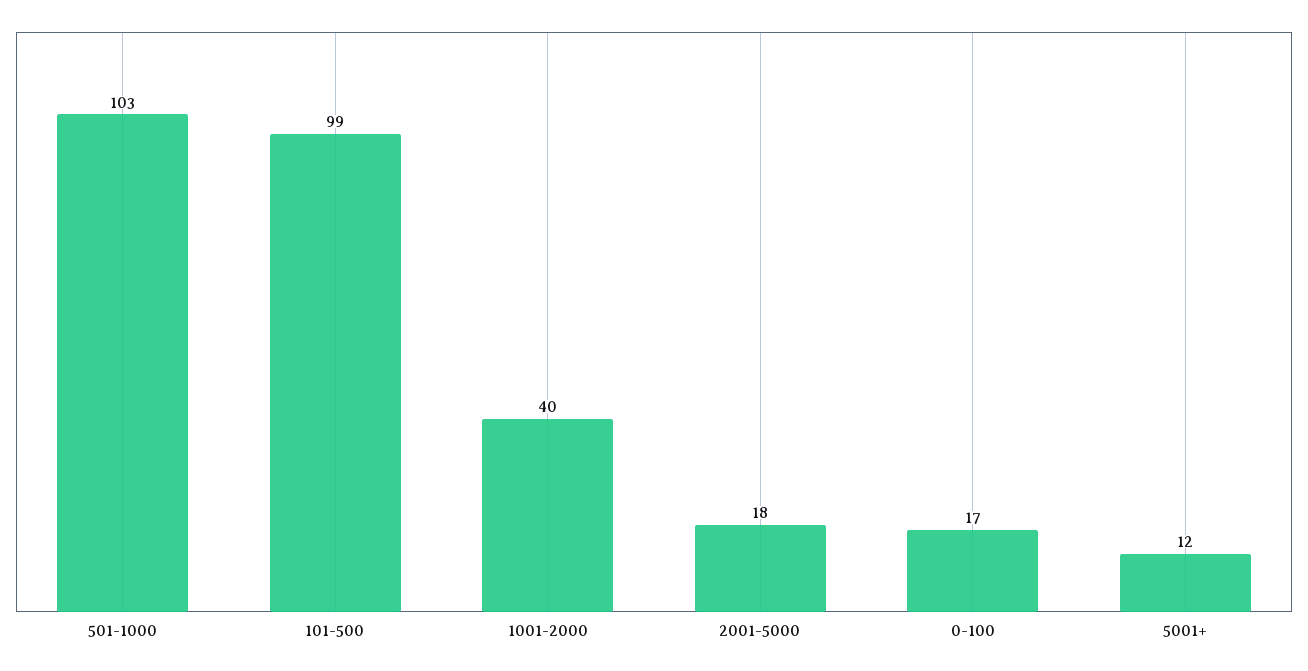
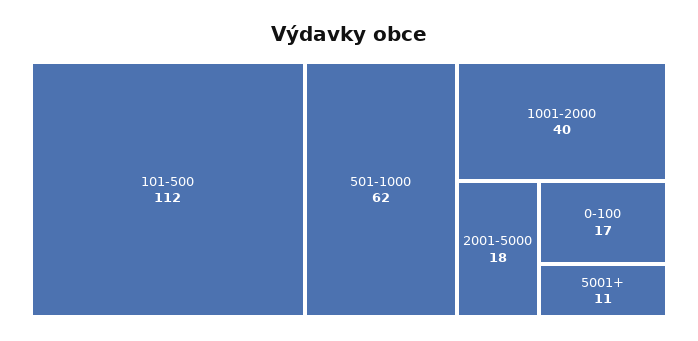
501-1000: 103 -> 62
101-500: 99 -> 112
5001+: 12 -> 11

